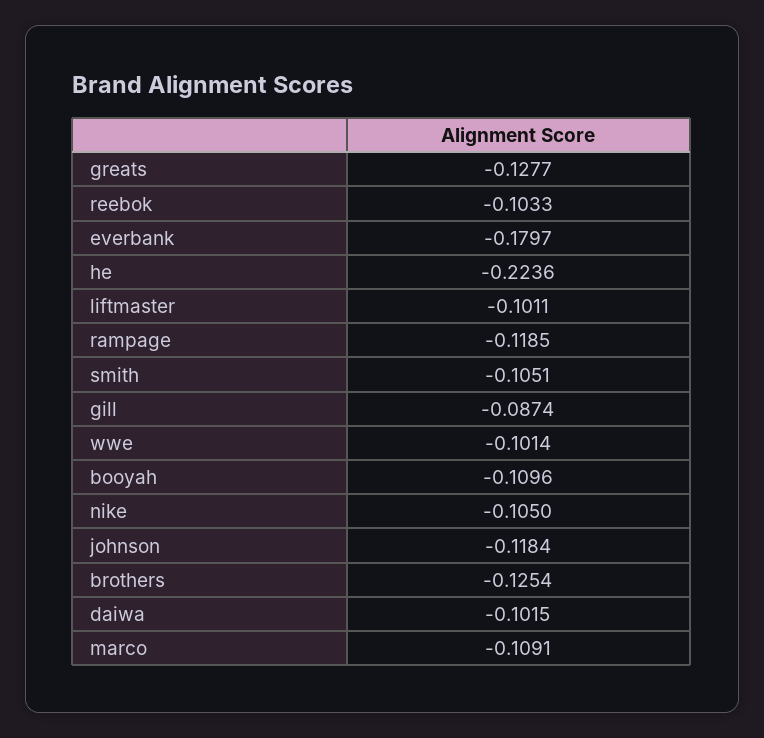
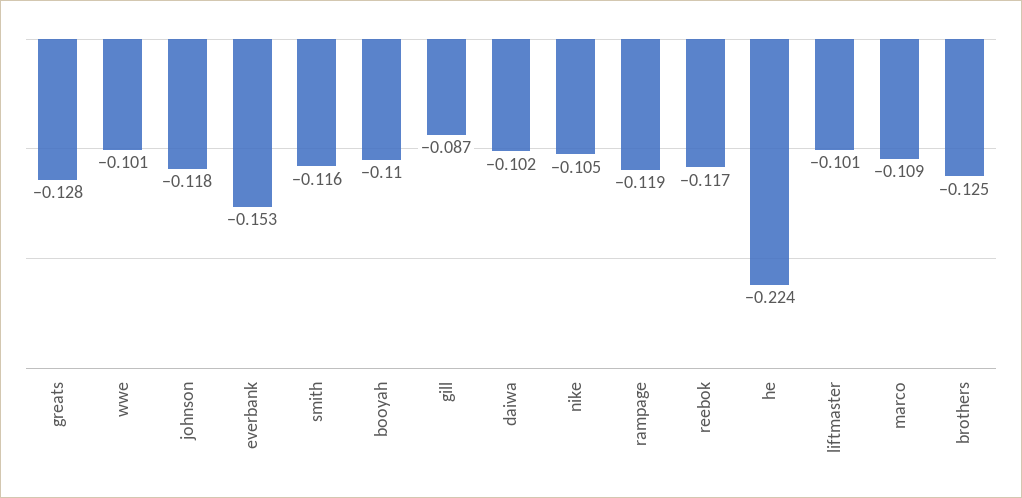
reebok: -0.1033 -> -0.117
everbank: -0.1797 -> -0.153
smith: -0.1051 -> -0.116

